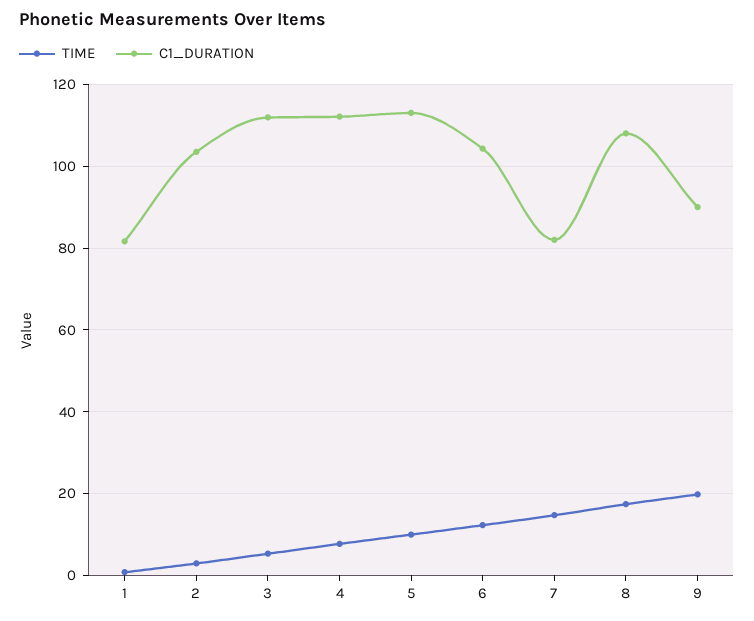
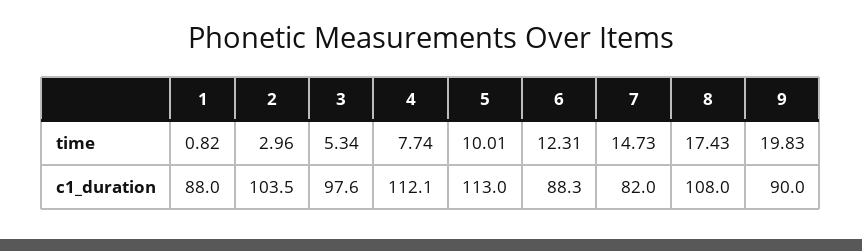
C1_DURATION, 1: 82 -> 88
C1_DURATION, 3: 112 -> 97.6
C1_DURATION, 6: 104 -> 88.3

